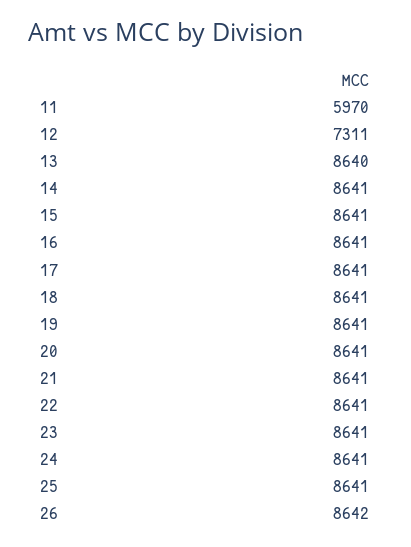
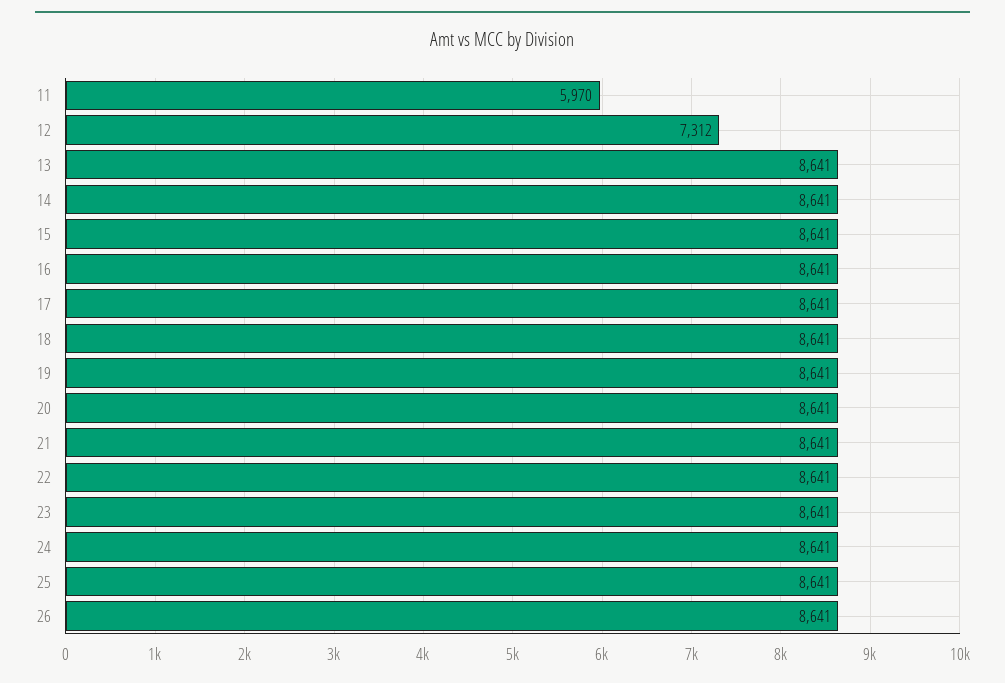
12: 7311 -> 7312
13: 8640 -> 8641
26: 8642 -> 8641

